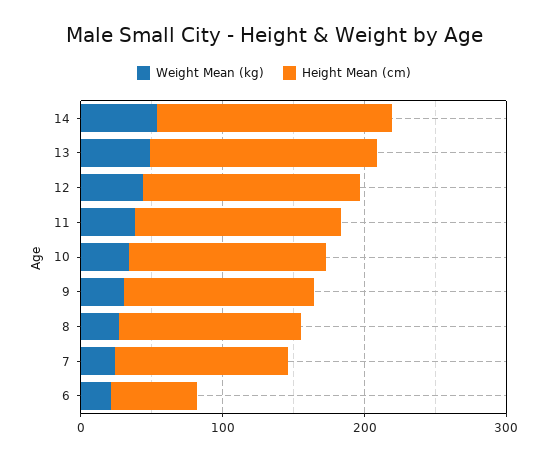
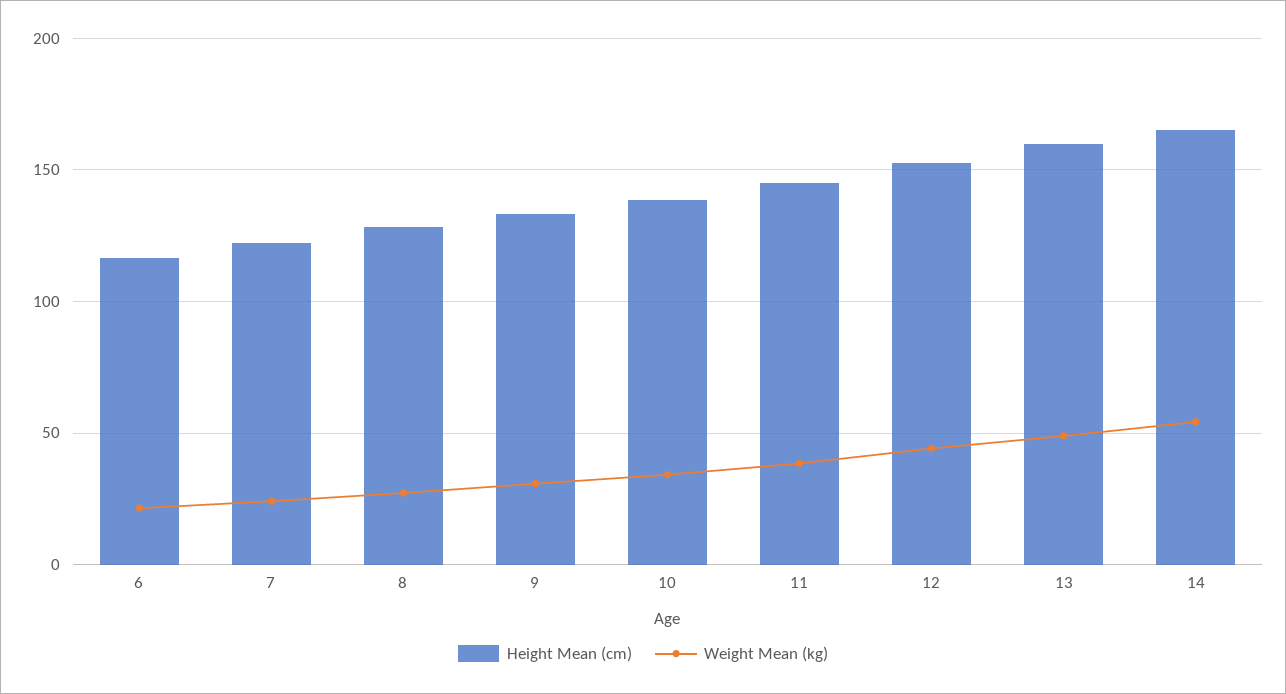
Height Mean (cm), 6: 60 -> 115

